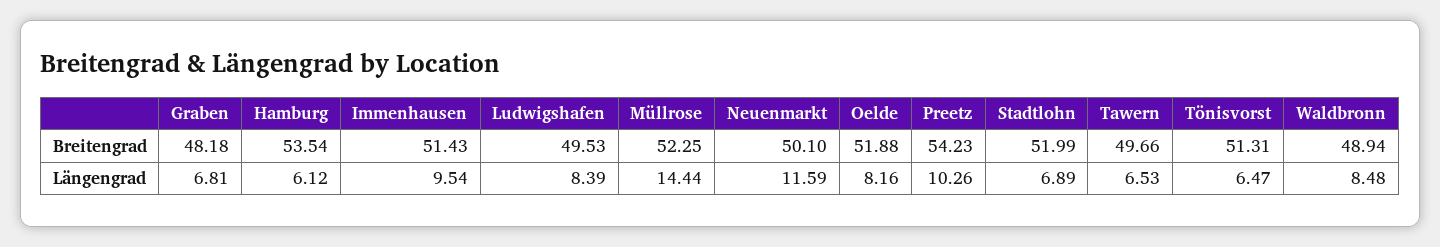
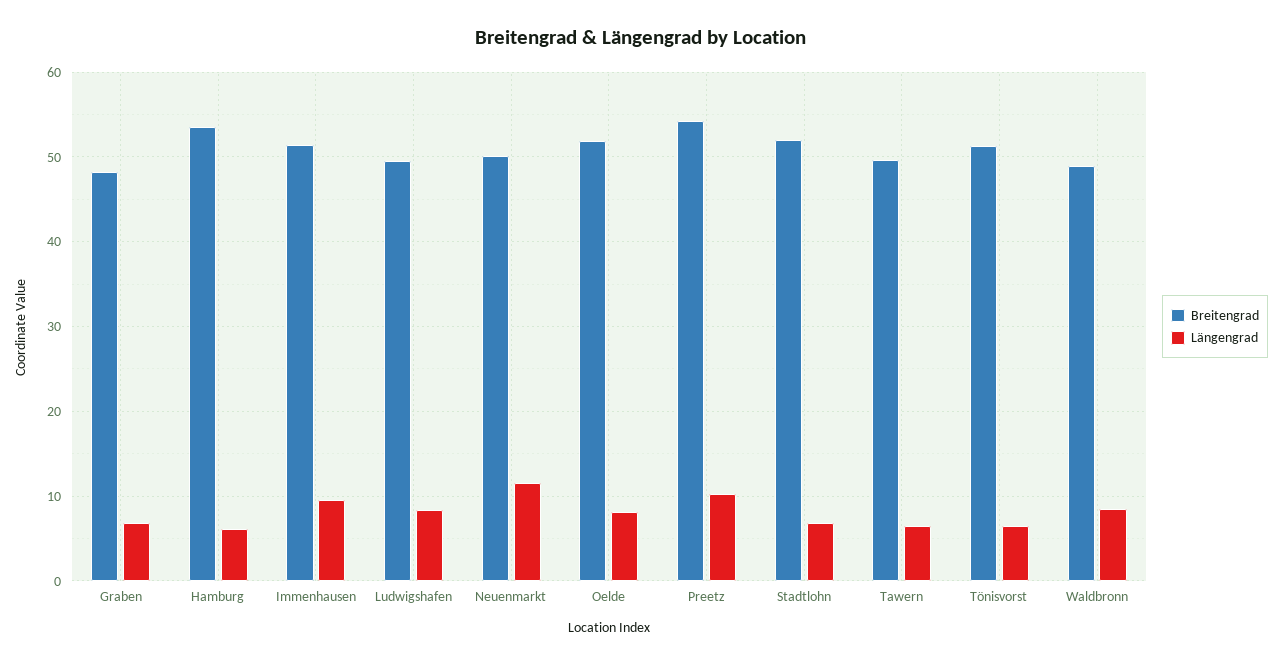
Breitengrad, Müllrose: 52.25 -> none
Längengrad, Müllrose: 14.44 -> none

